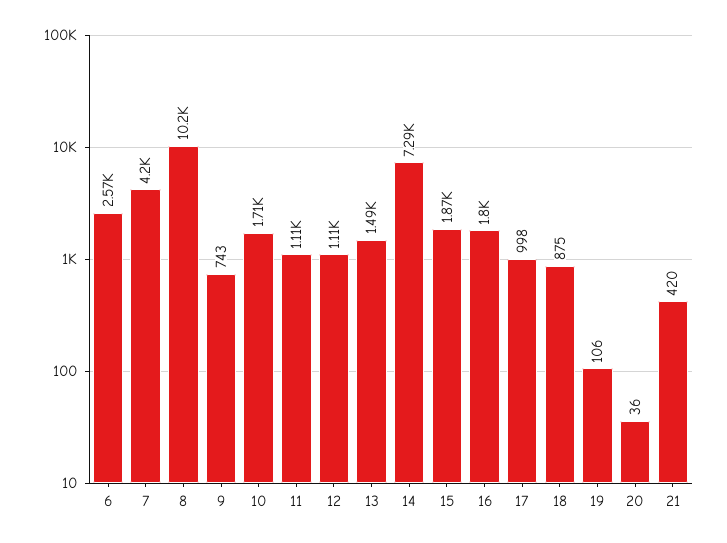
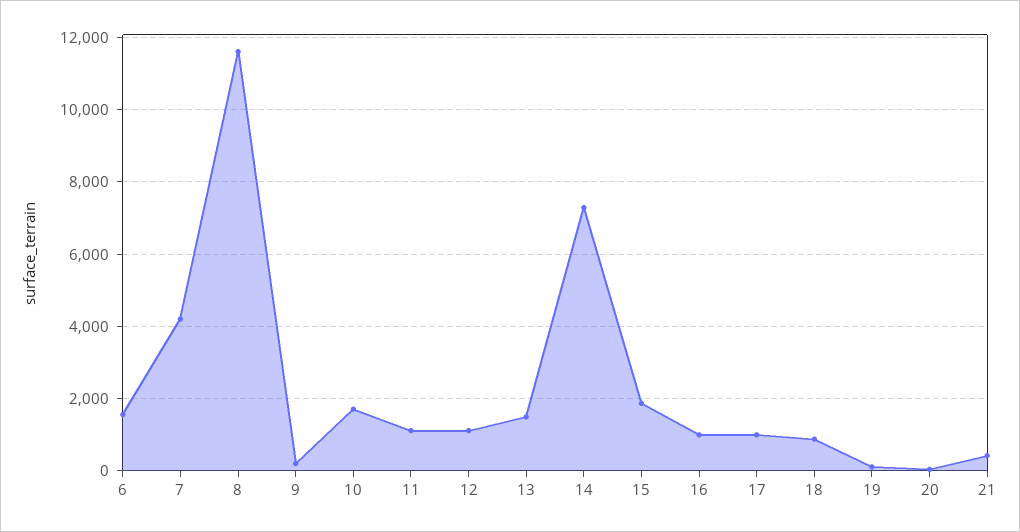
6: 2570 -> 1600
8: 10200 -> 11600
9: 743 -> 200
16: 1800 -> 1000

